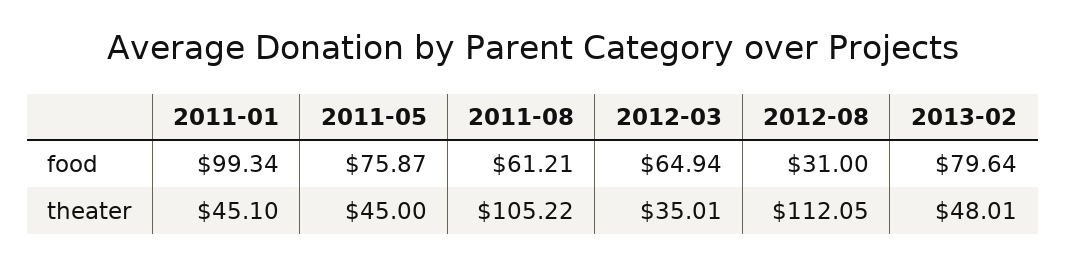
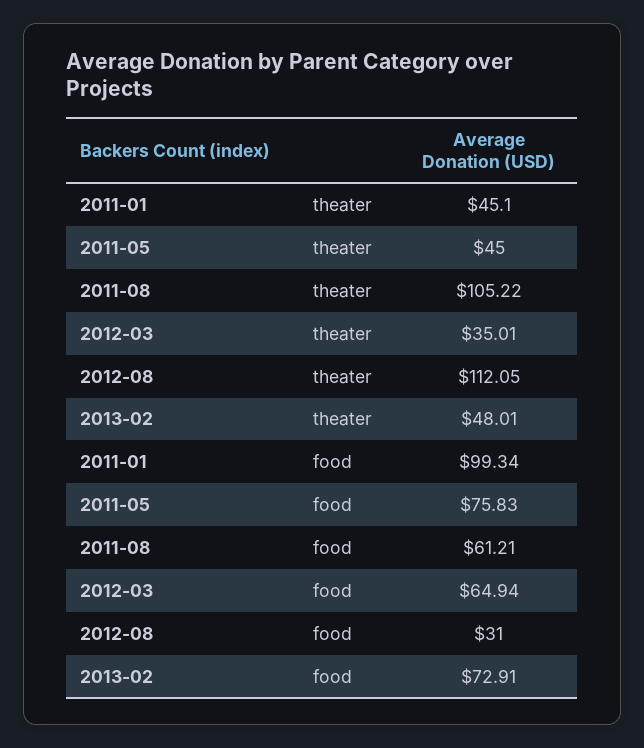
2011-05, food: 75.87 -> 75.83
2013-02, food: 79.64 -> 72.91

